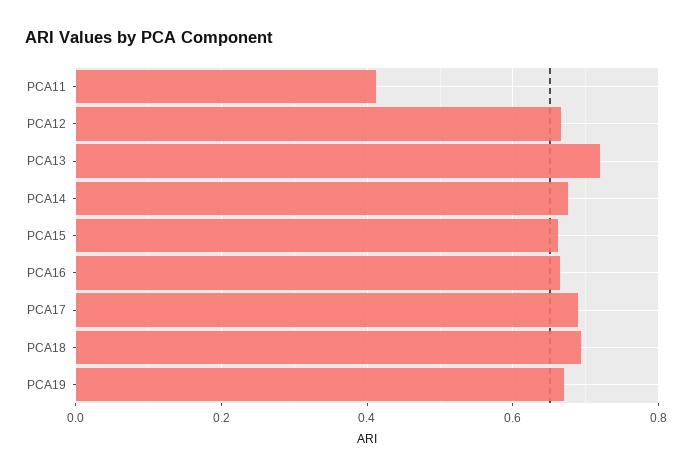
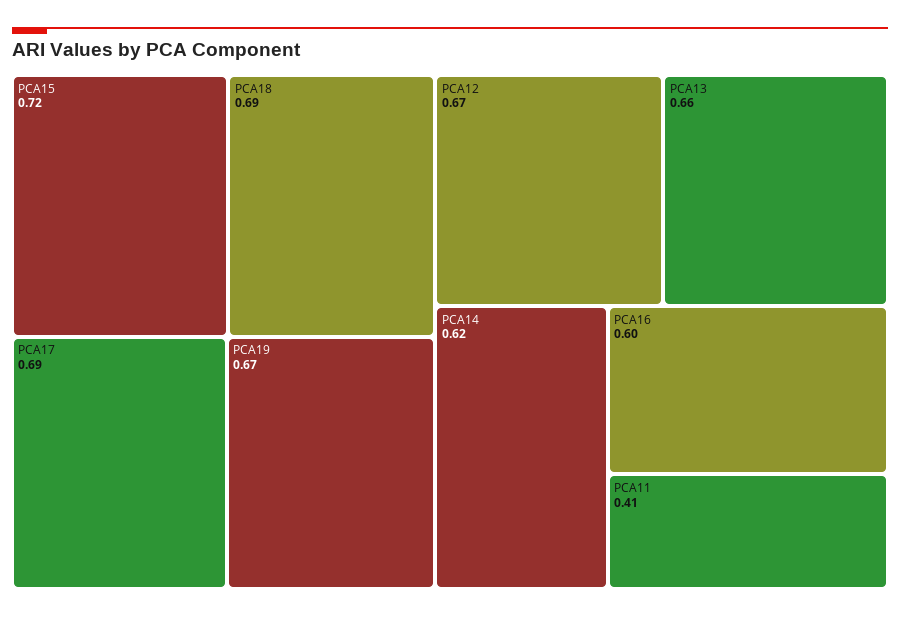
PCA13: 0.72 -> 0.66
PCA14: 0.68 -> 0.62
PCA15: 0.66 -> 0.72
PCA16: 0.66 -> 0.6

